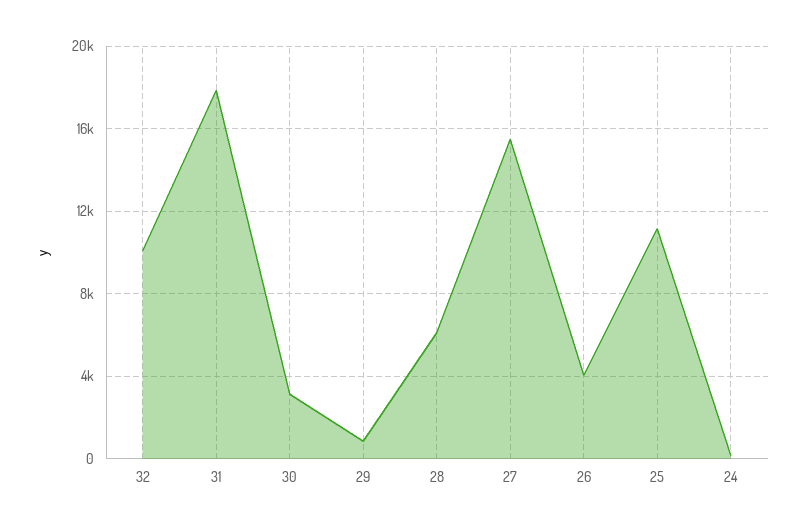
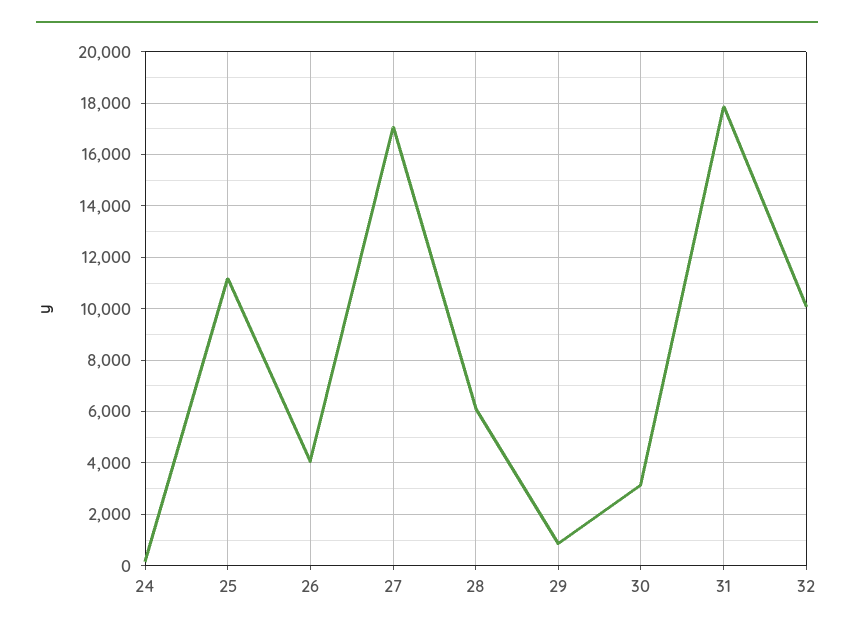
27: 15500 -> 17000

